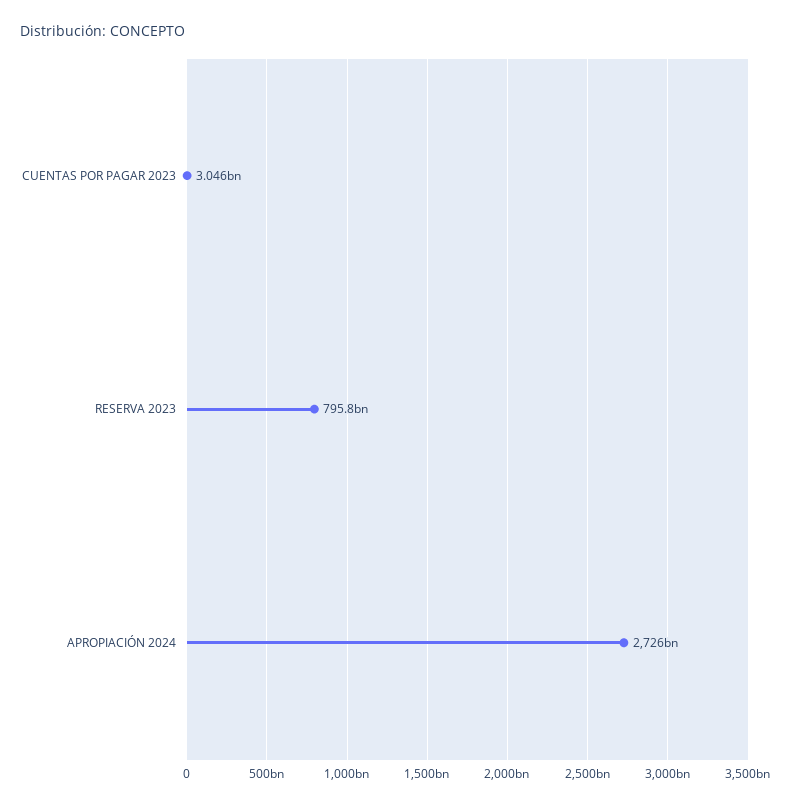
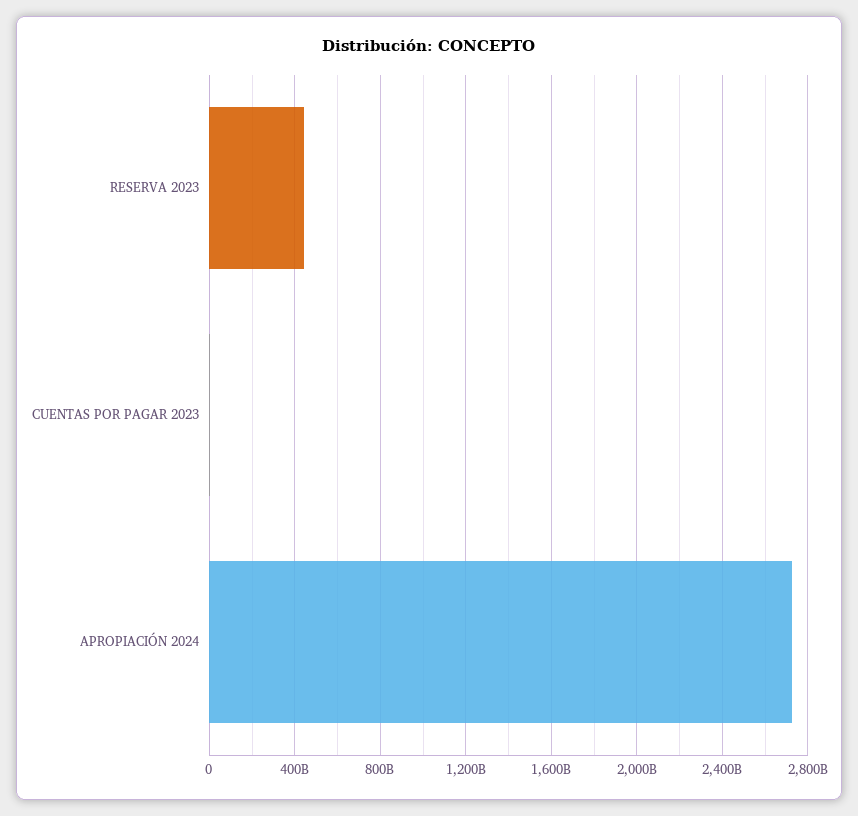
RESERVA 2023: 795800000000 -> 450000000000

